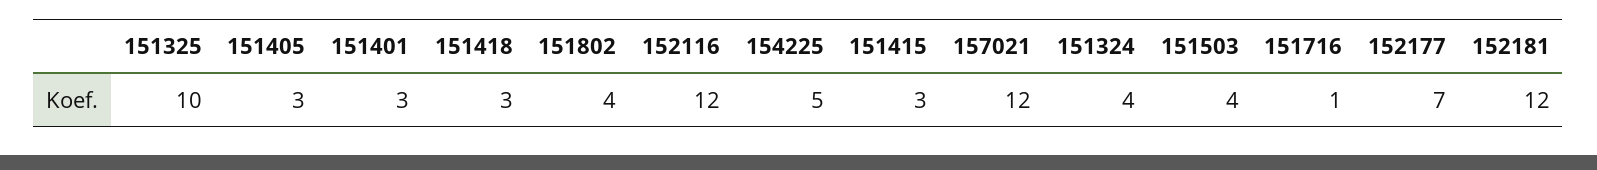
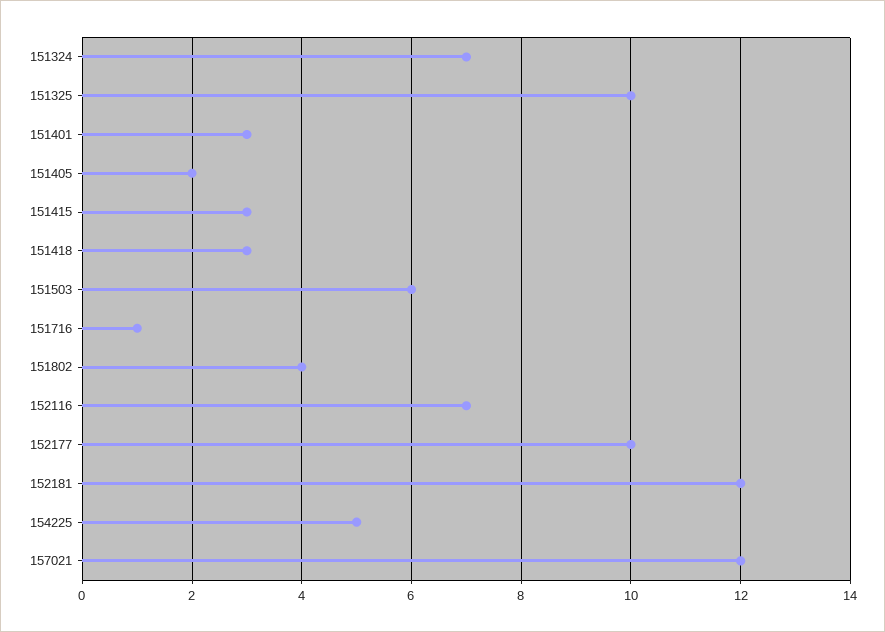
151405: 3 -> 2
152116: 12 -> 7
151324: 4 -> 7
151503: 4 -> 6
152177: 7 -> 10

